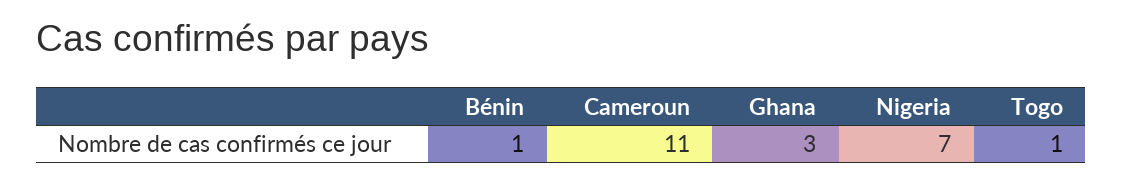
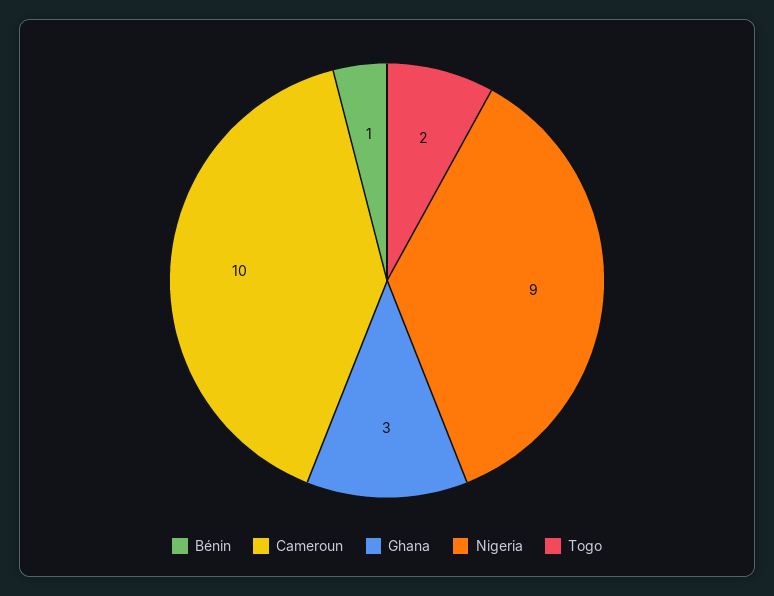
Cameroun: 11 -> 10
Nigeria: 7 -> 9
Togo: 1 -> 2

